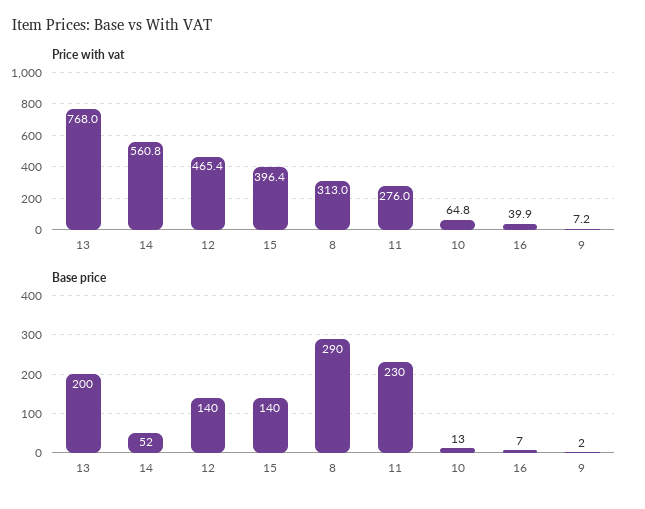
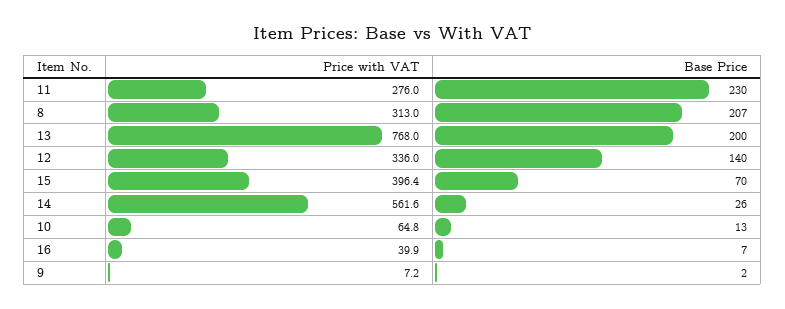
Price with vat, 14: 560.8 -> 561.6
Price with vat, 12: 465.4 -> 336
Base price, 14: 52 -> 26
Base price, 15: 140 -> 70
Base price, 8: 290 -> 207

